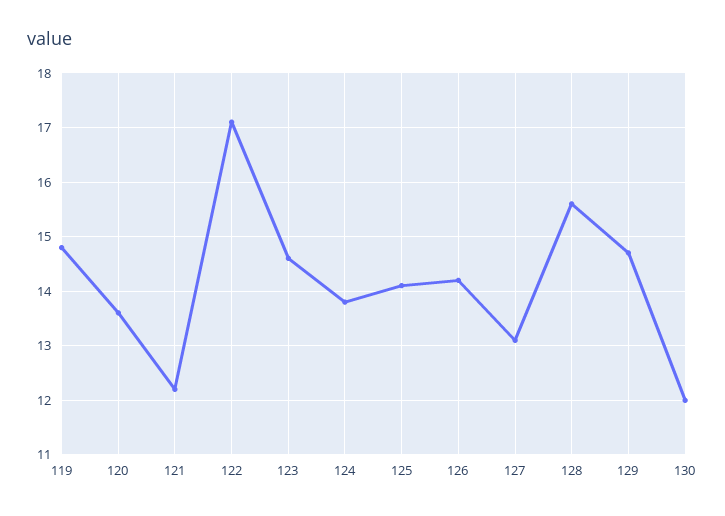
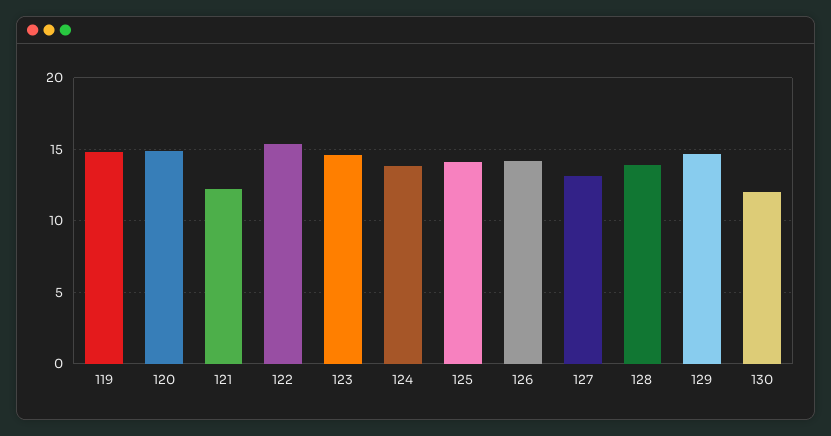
120: 13.5 -> 15
122: 17 -> 15.5
128: 15.5 -> 14

